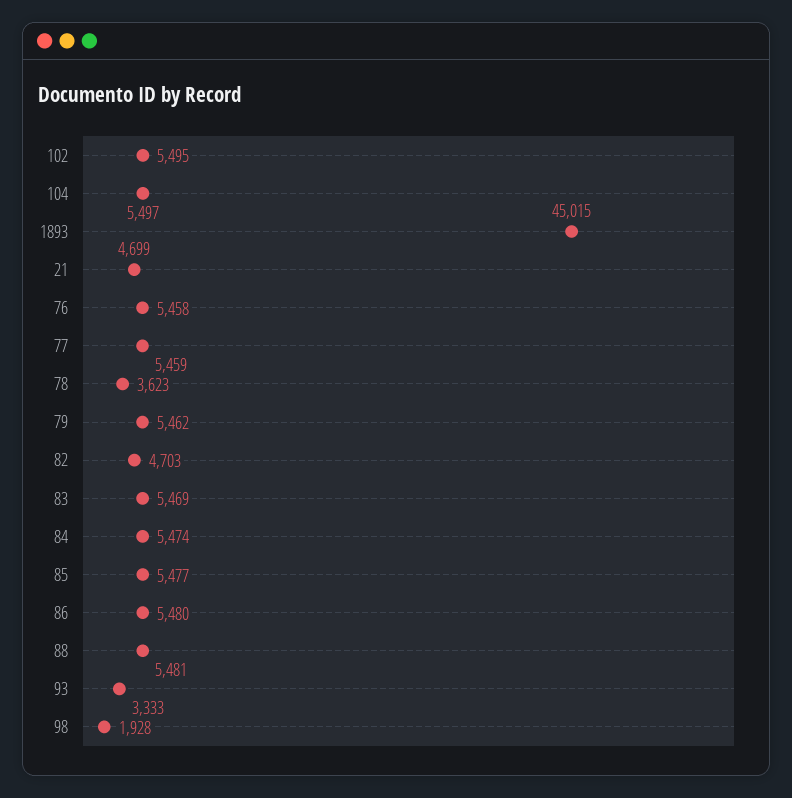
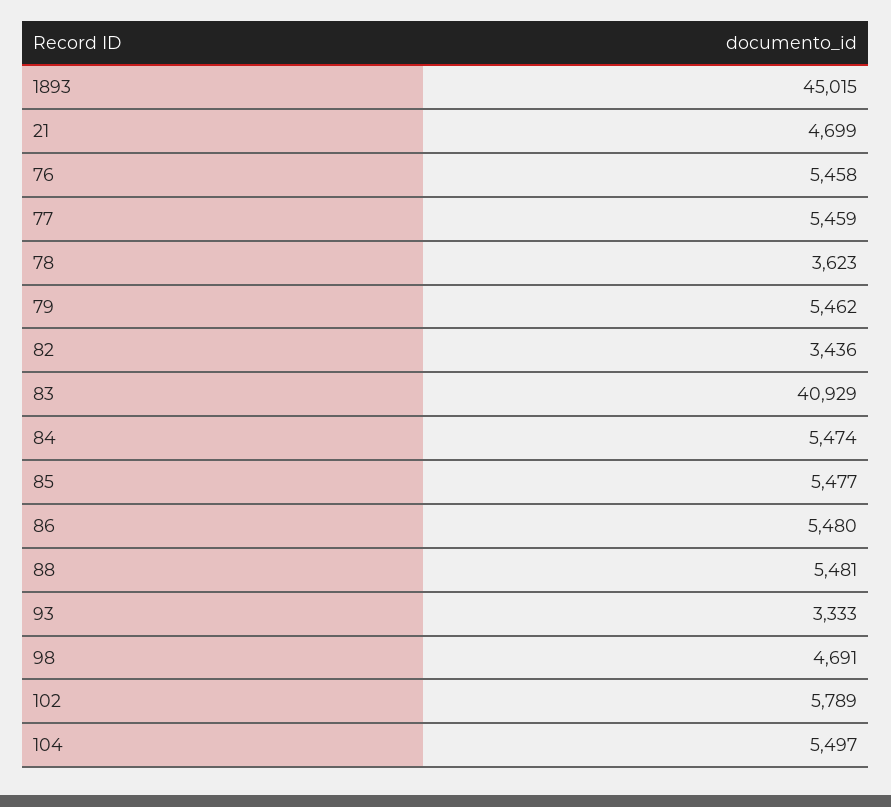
102: 5495 -> 5789
82: 4703 -> 3436
83: 5469 -> 40929
98: 1928 -> 4691

